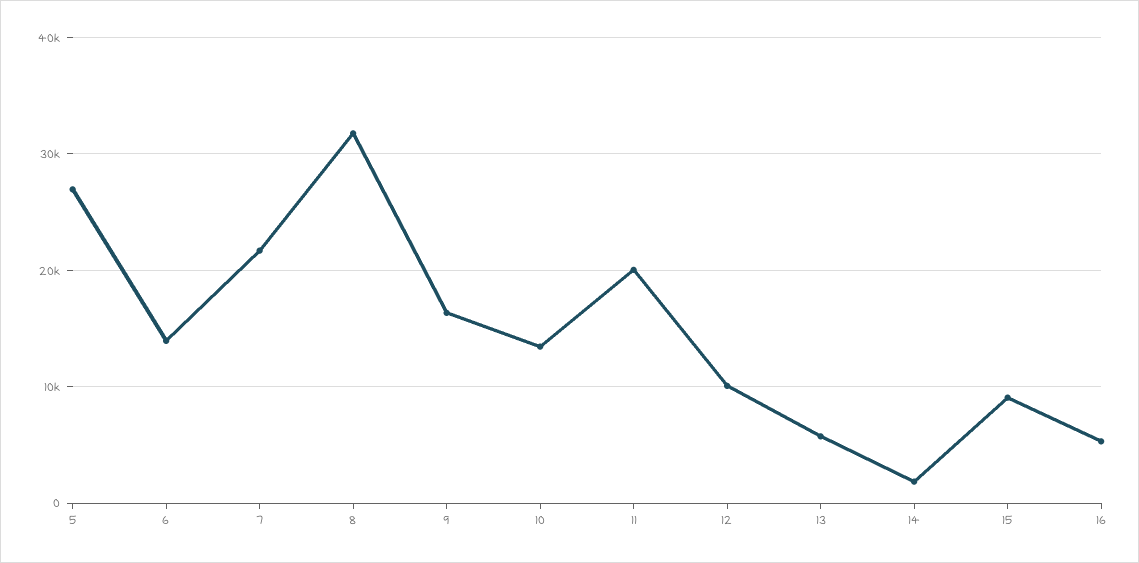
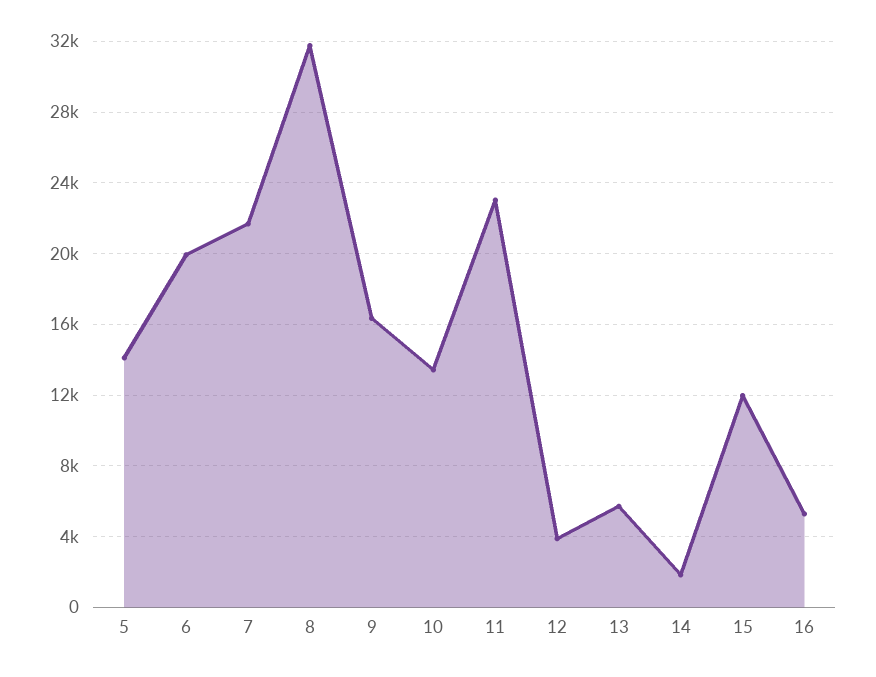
5: 27000 -> 14000
6: 14000 -> 20000
11: 20000 -> 23000
12: 10000 -> 4000
15: 9000 -> 12000

